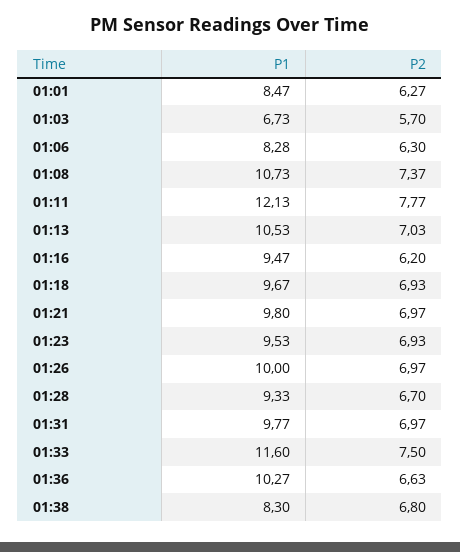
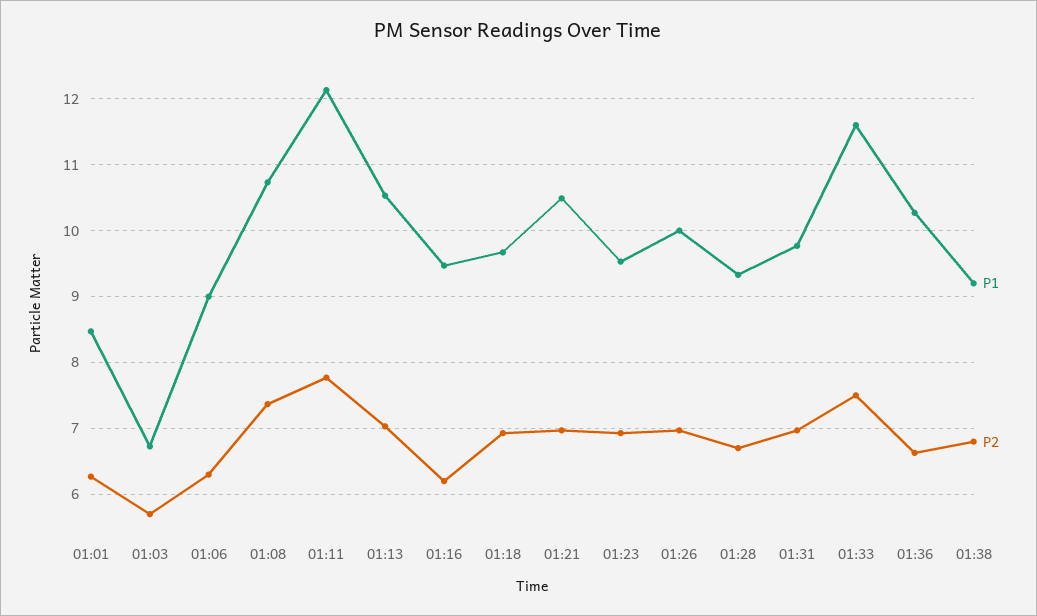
P1, 01:06: 8.28 -> 9
P1, 01:21: 9.8 -> 10.5
P1, 01:38: 8.3 -> 9.2

